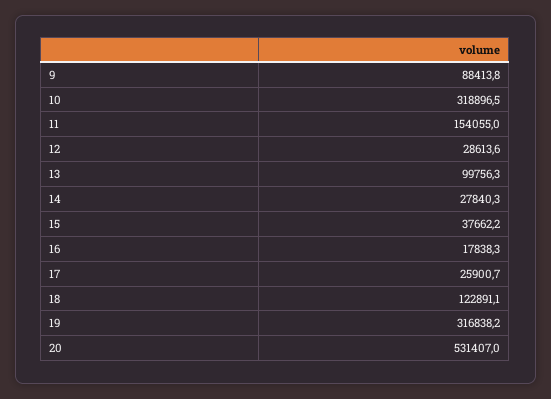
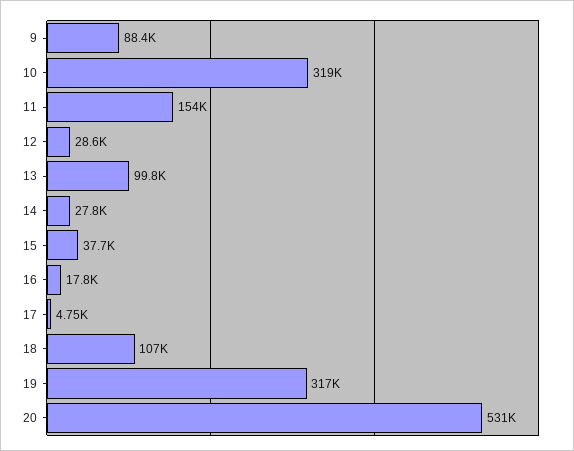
17: 25900.7 -> 4750
18: 122891.1 -> 107000

